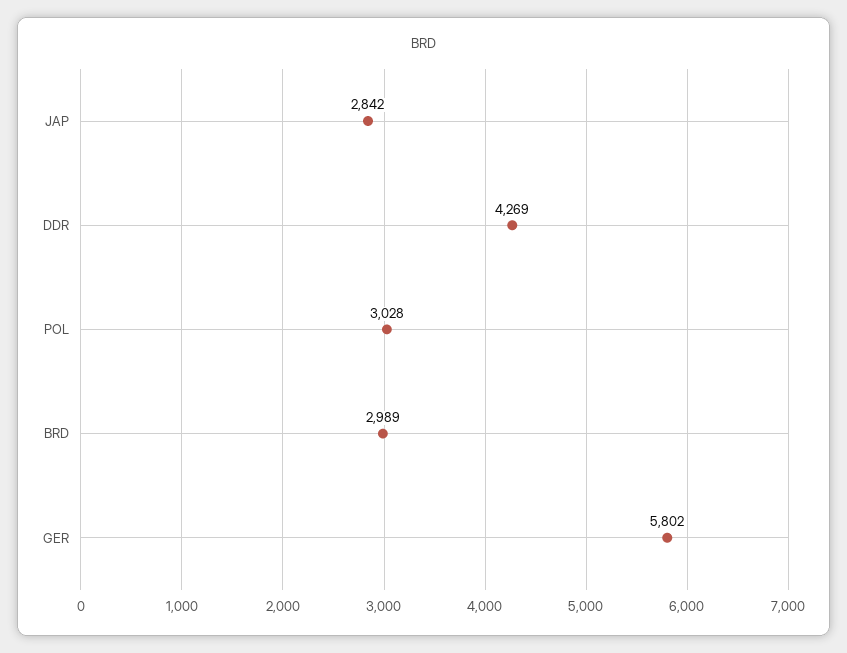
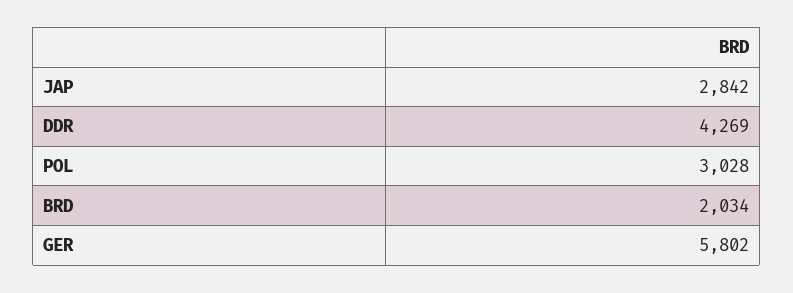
BRD: 2989 -> 2034

